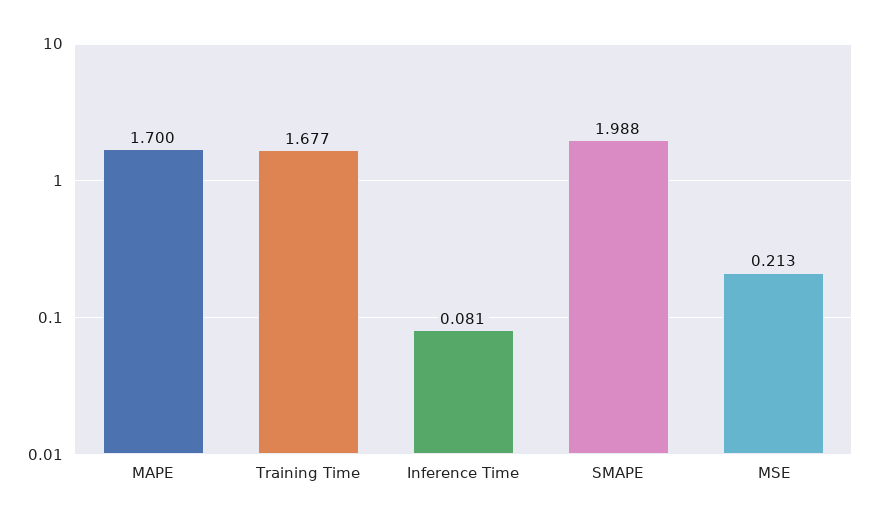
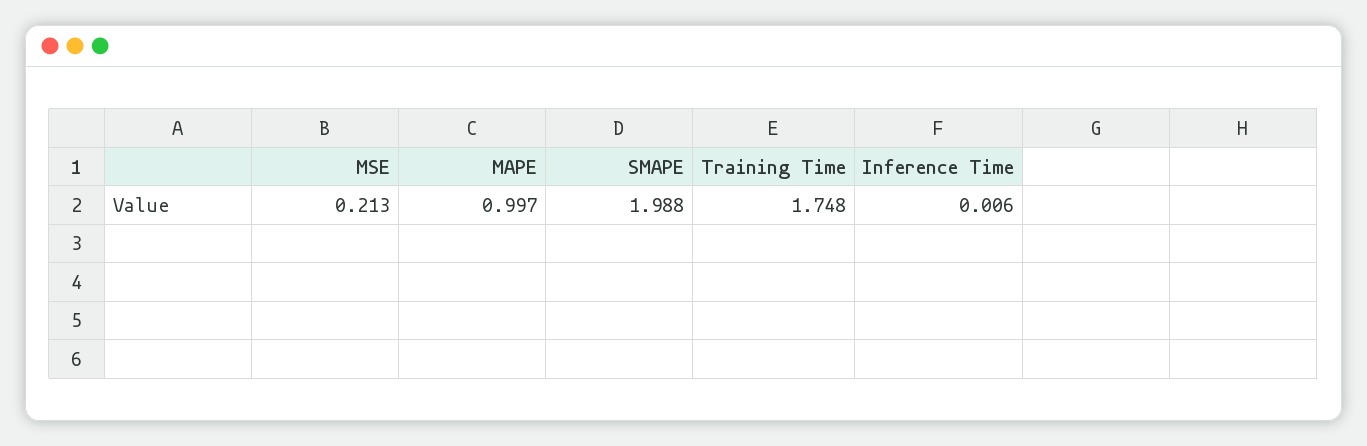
MAPE: 1.7 -> 0.997
Training Time: 1.677 -> 1.748
Inference Time: 0.081 -> 0.006

